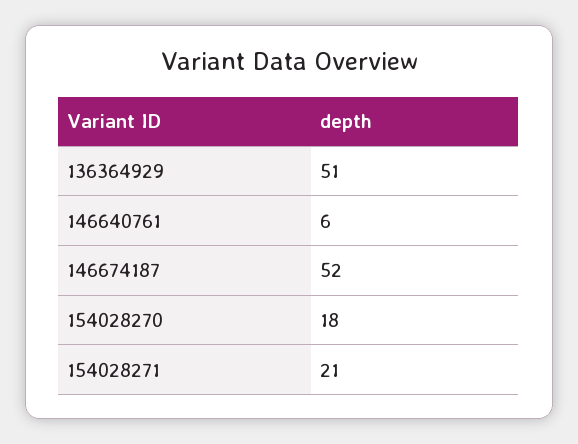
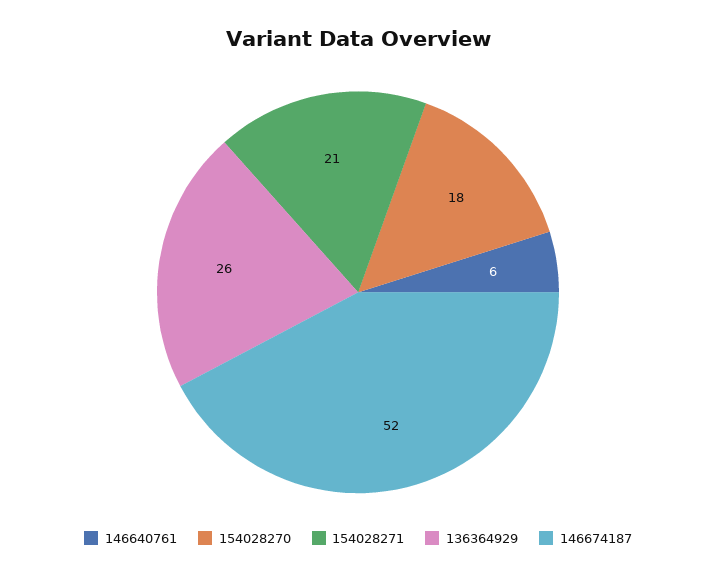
136364929: 51 -> 26

